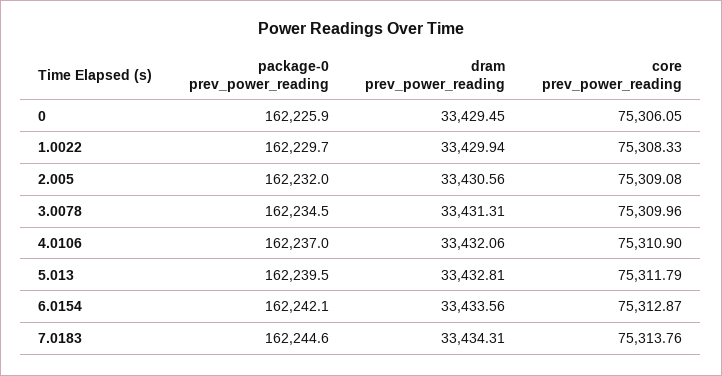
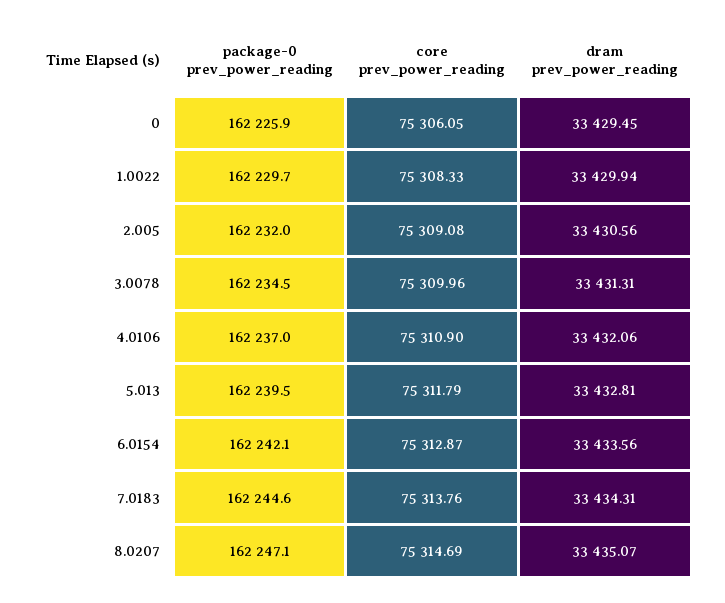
package-0 prev_power_reading, 8.0207: none -> 162247.1
core prev_power_reading, 8.0207: none -> 75314.69
dram prev_power_reading, 8.0207: none -> 33435.07

